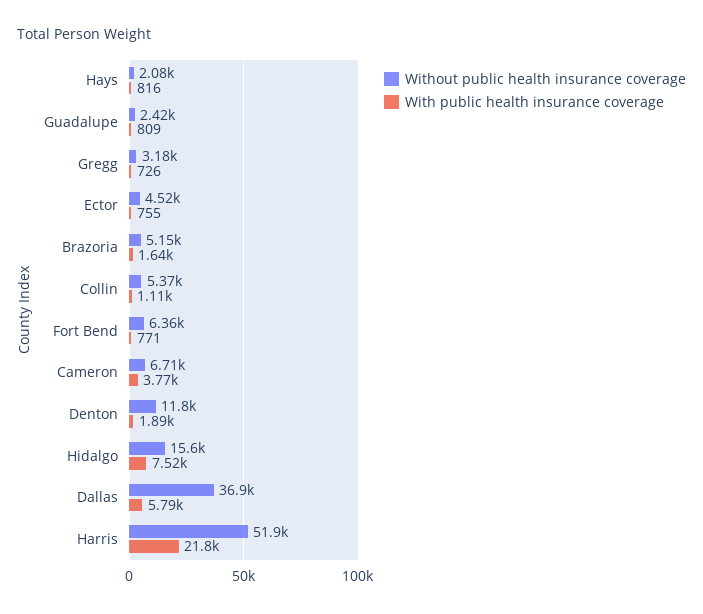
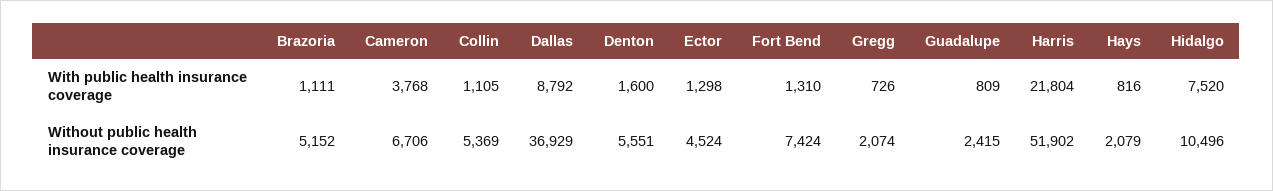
Without public health insurance coverage, Gregg: 3180 -> 2074
With public health insurance coverage, Ector: 755 -> 1298
With public health insurance coverage, Brazoria: 1640 -> 1111
Without public health insurance coverage, Fort Bend: 6360 -> 7424
With public health insurance coverage, Fort Bend: 771 -> 1310
Without public health insurance coverage, Denton: 11800 -> 5551
With public health insurance coverage, Denton: 1890 -> 1600
Without public health insurance coverage, Hidalgo: 15600 -> 10496
With public health insurance coverage, Dallas: 5790 -> 8792

